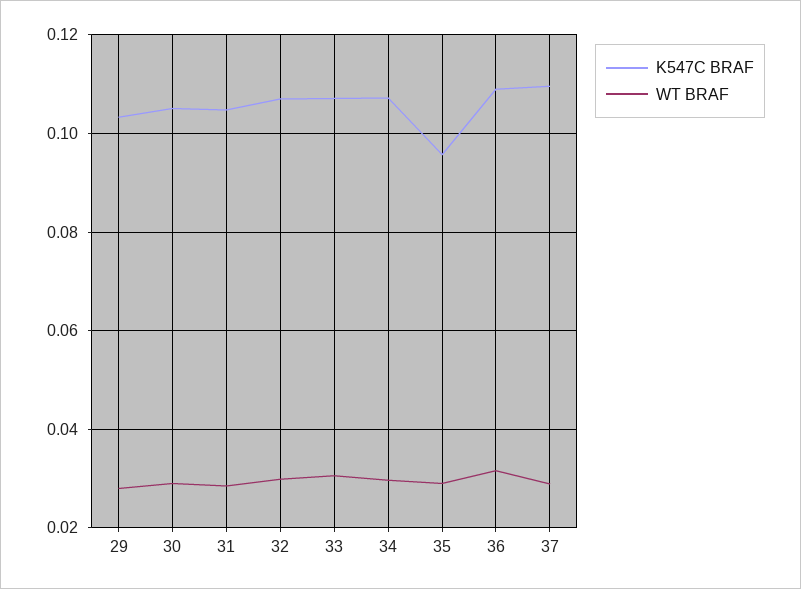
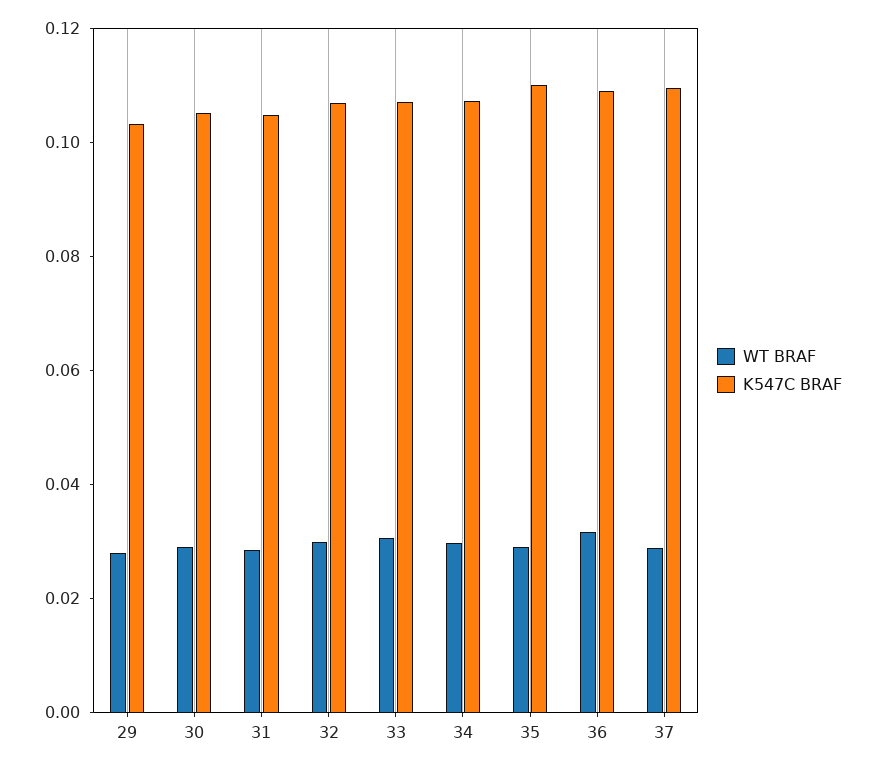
K547C BRAF, 35: 0.096 -> 0.11

